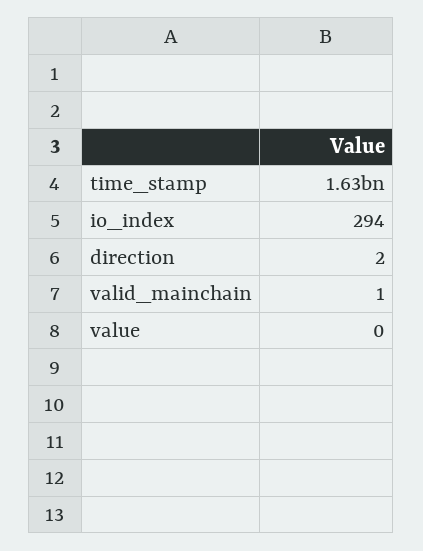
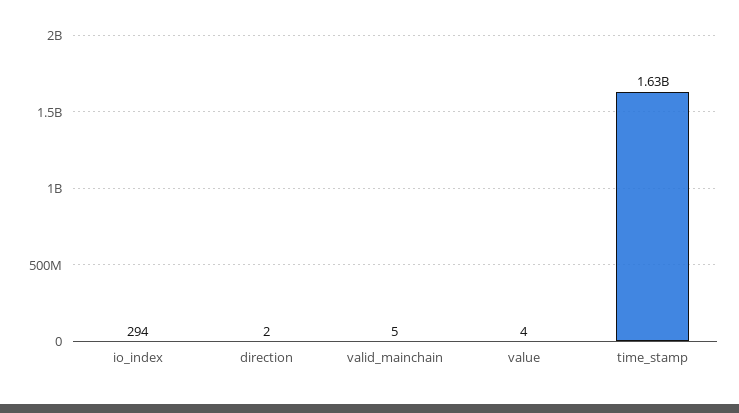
valid_mainchain: 1 -> 5
value: 0 -> 4

